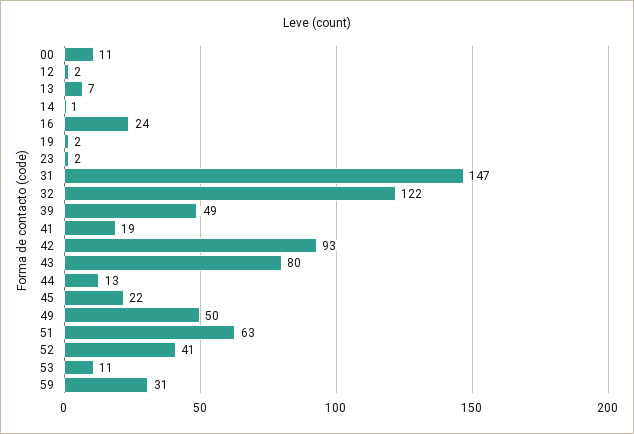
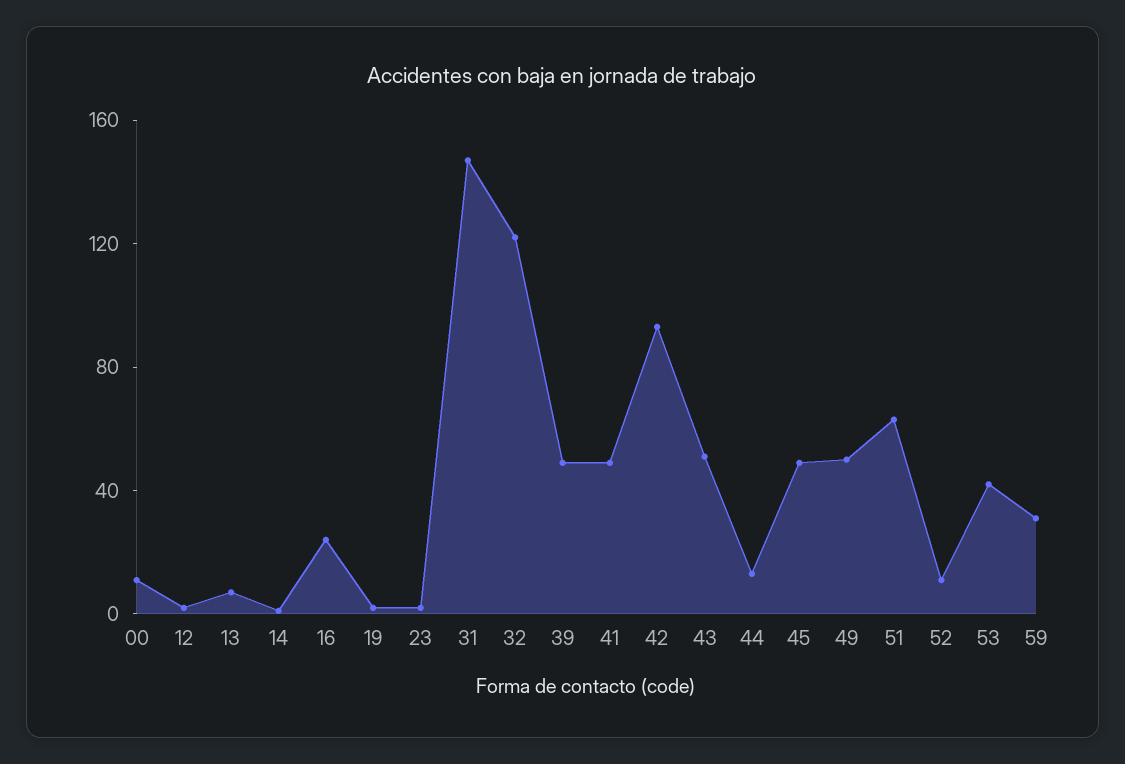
41: 19 -> 50
43: 80 -> 50
45: 22 -> 50
52: 41 -> 10
53: 11 -> 40

